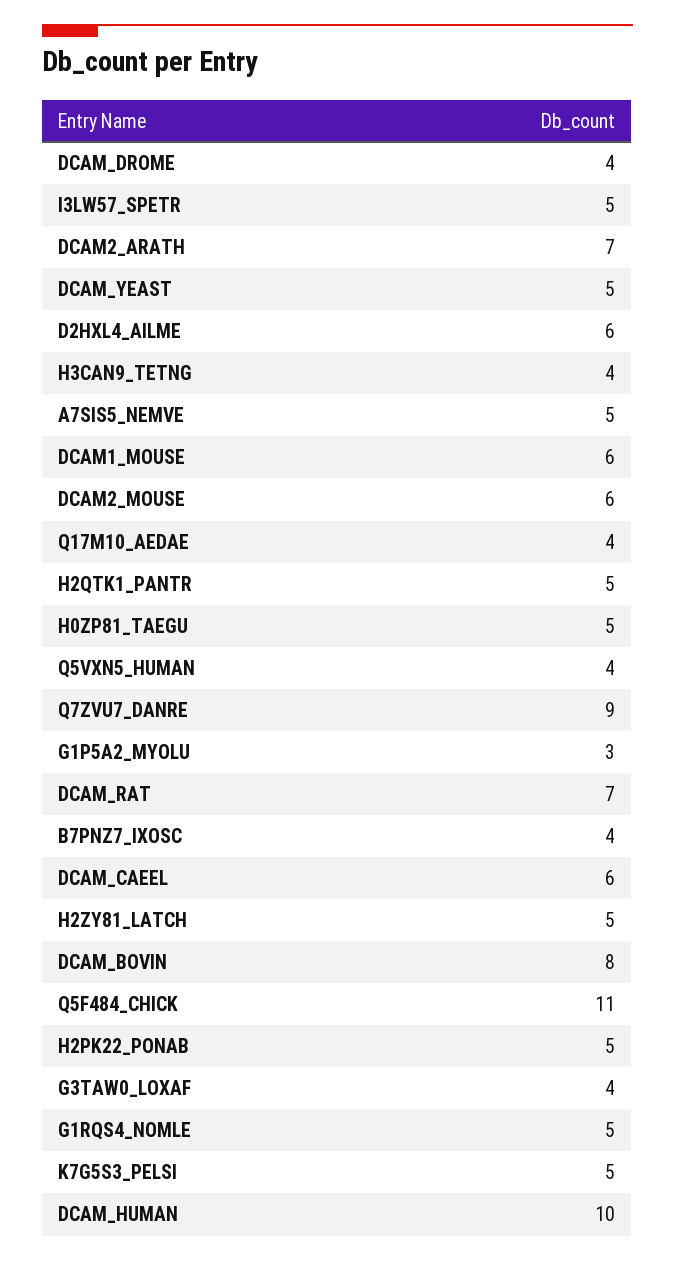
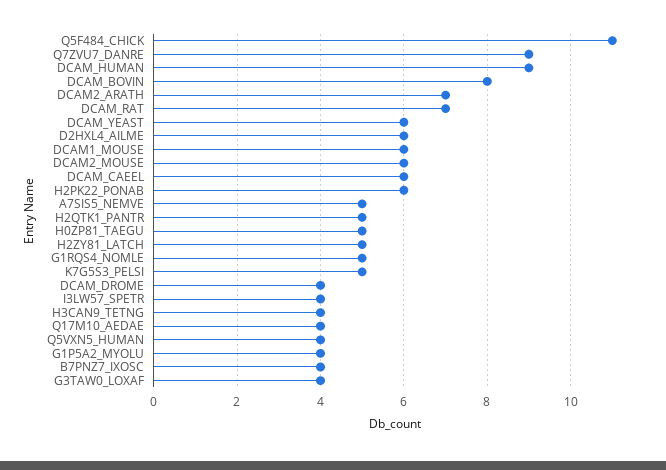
I3LW57_SPETR: 5 -> 4
DCAM_YEAST: 5 -> 6
G1P5A2_MYOLU: 3 -> 4
H2PK22_PONAB: 5 -> 6
DCAM_HUMAN: 10 -> 9

